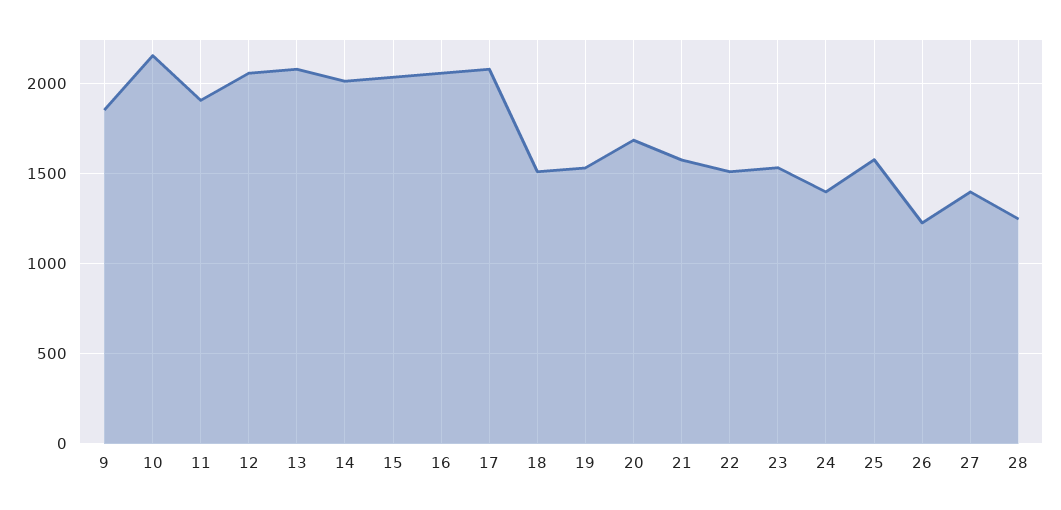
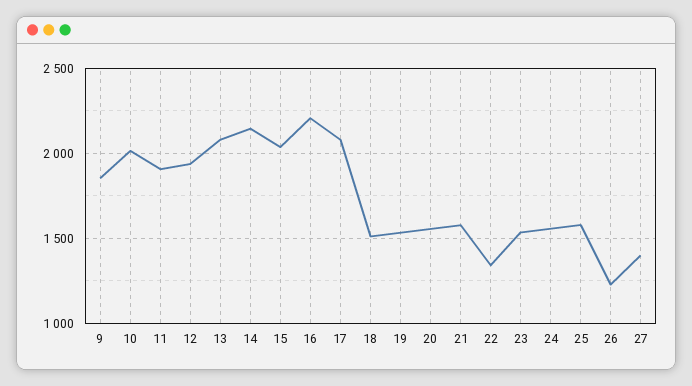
10: 2150 -> 2000
12: 2050 -> 1950
14: 2000 -> 2150
16: 2050 -> 2200
20: 1700 -> 1550
22: 1500 -> 1350
24: 1400 -> 1550
28: 1250 -> none

